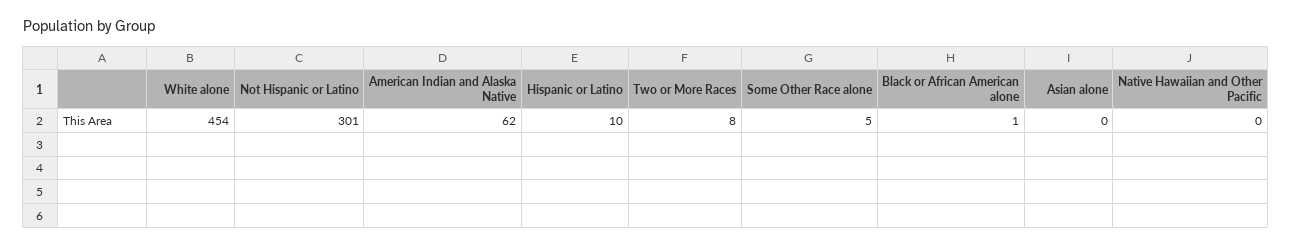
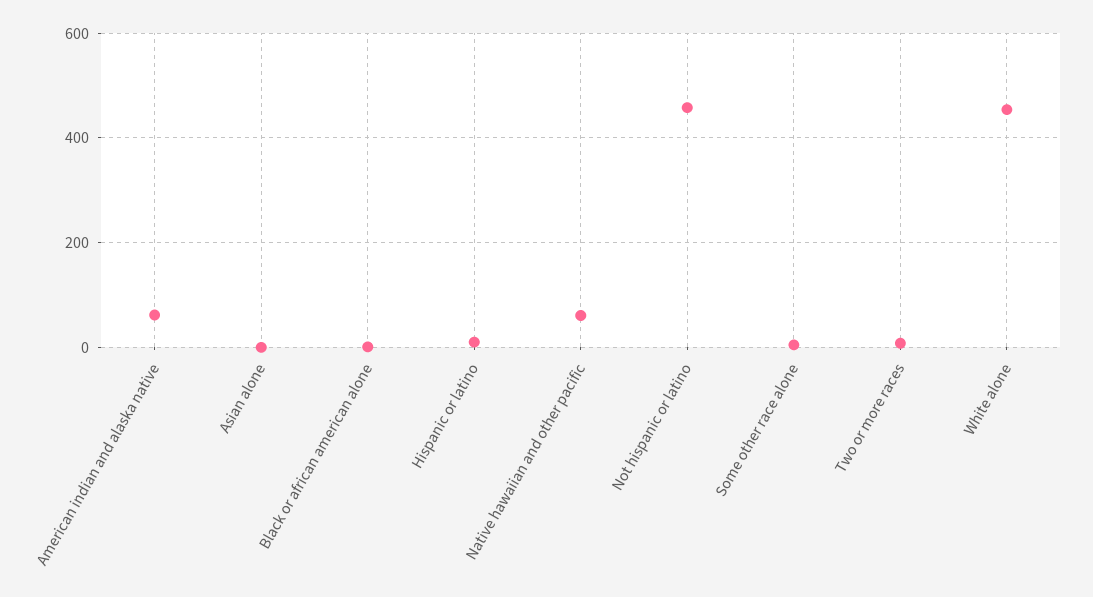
Not Hispanic or Latino: 301 -> 460
Native Hawaiian and Other Pacific: 0 -> 60

